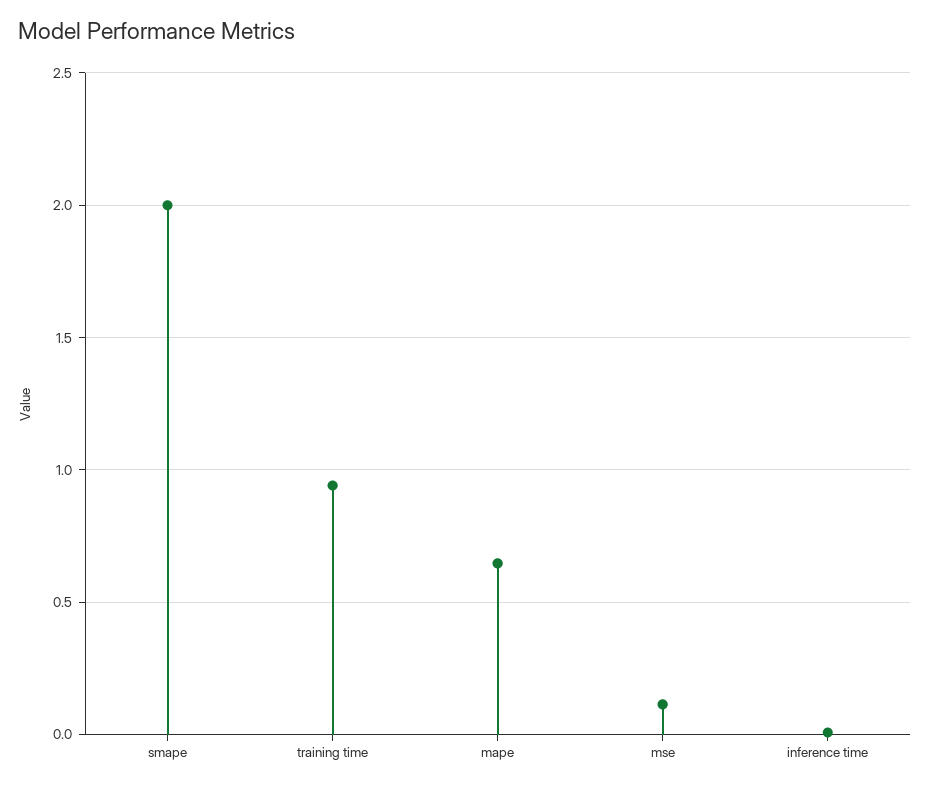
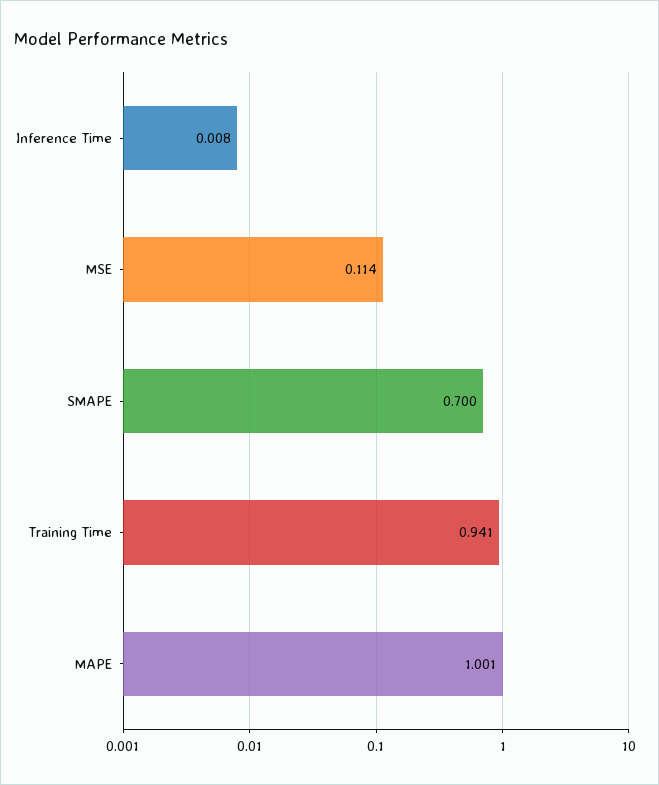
smape: 2 -> 0.7
mape: 0.65 -> 1.001

